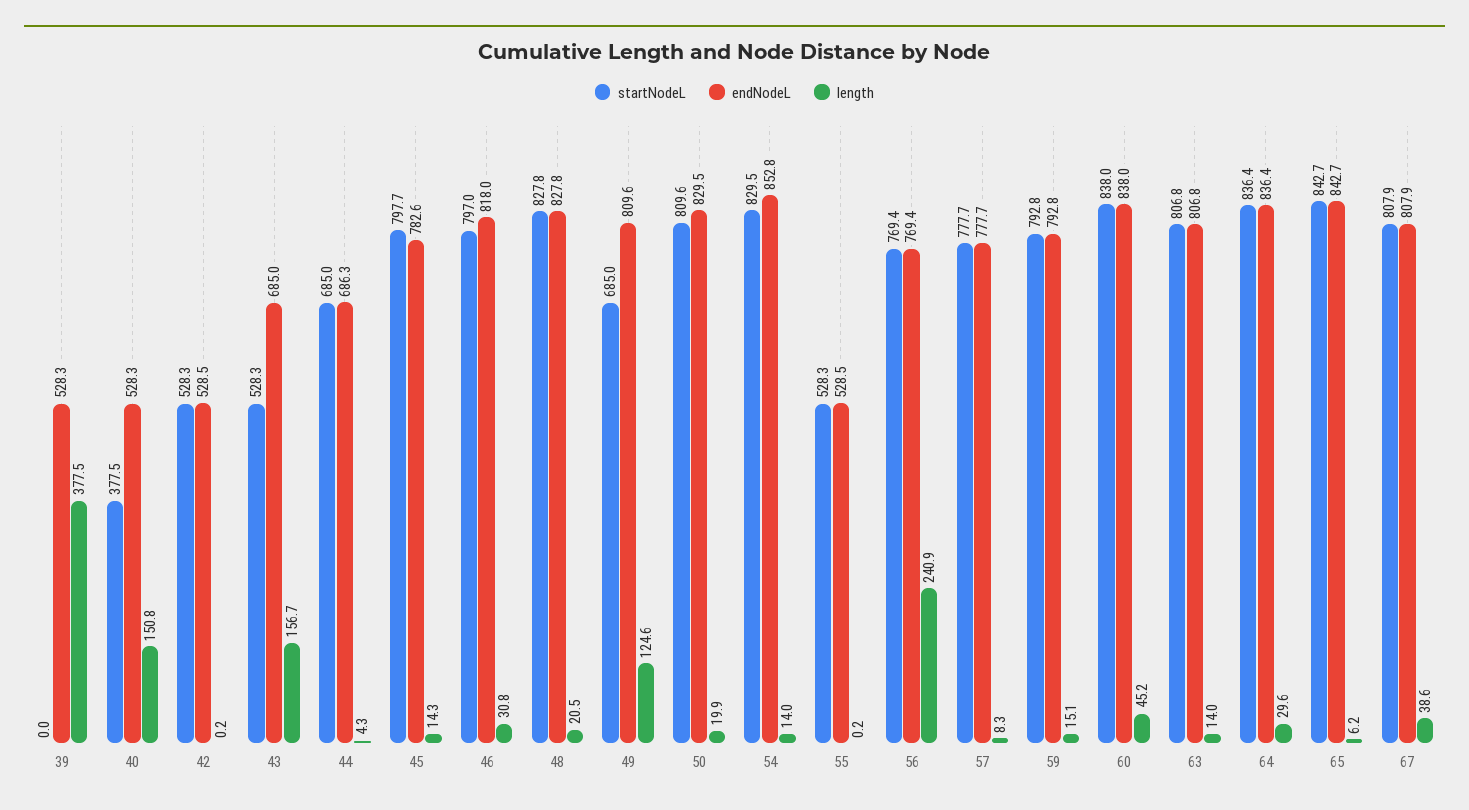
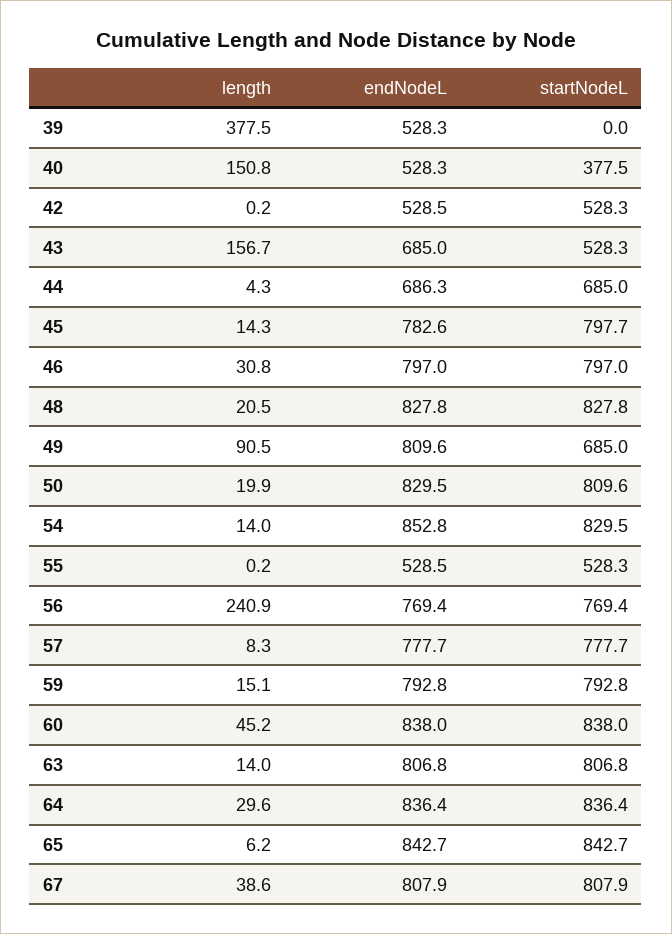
endNodeL, 46: 818 -> 797
length, 49: 124.6 -> 90.5

